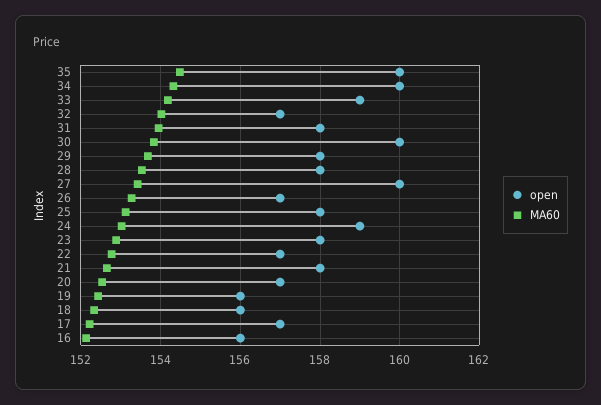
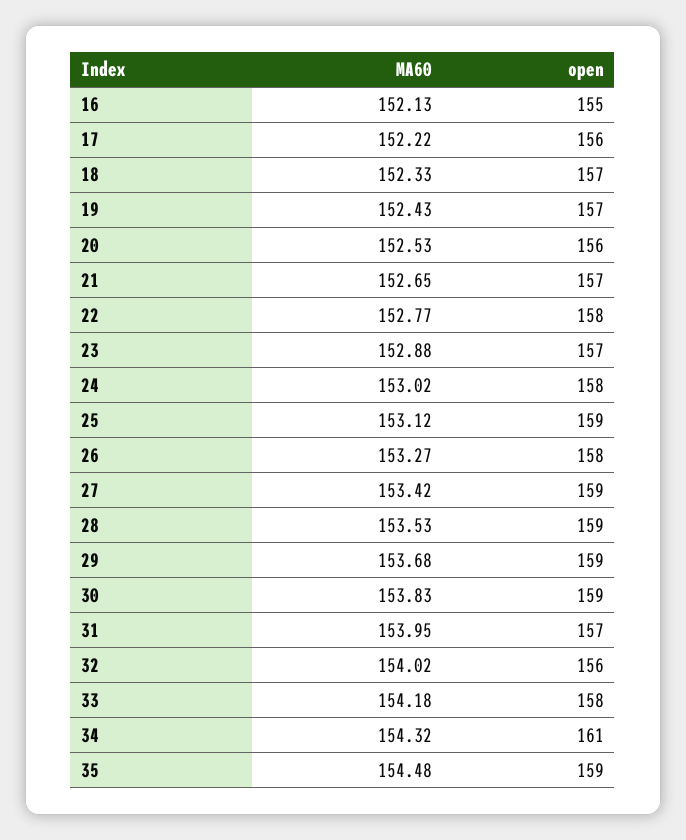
open, 35: 160 -> 159
open, 34: 160 -> 161
open, 33: 159 -> 158
open, 32: 157 -> 156
open, 31: 158 -> 157
open, 30: 160 -> 159
open, 29: 158 -> 159
open, 28: 158 -> 159
open, 27: 160 -> 159
open, 26: 157 -> 158
open, 25: 158 -> 159
open, 24: 159 -> 158
open, 23: 158 -> 157
open, 22: 157 -> 158
open, 21: 158 -> 157
open, 20: 157 -> 156
open, 19: 156 -> 157
open, 18: 156 -> 157
open, 17: 157 -> 156
open, 16: 156 -> 155

